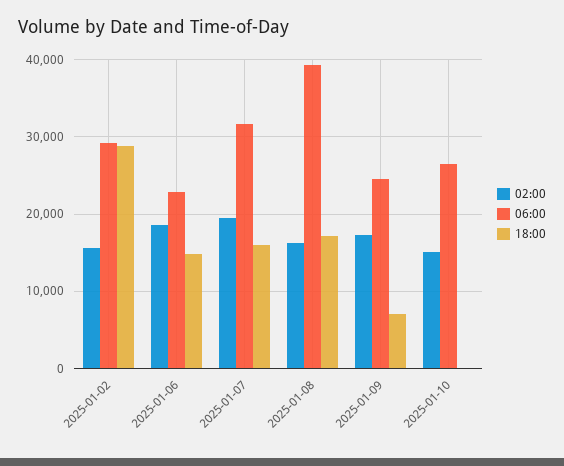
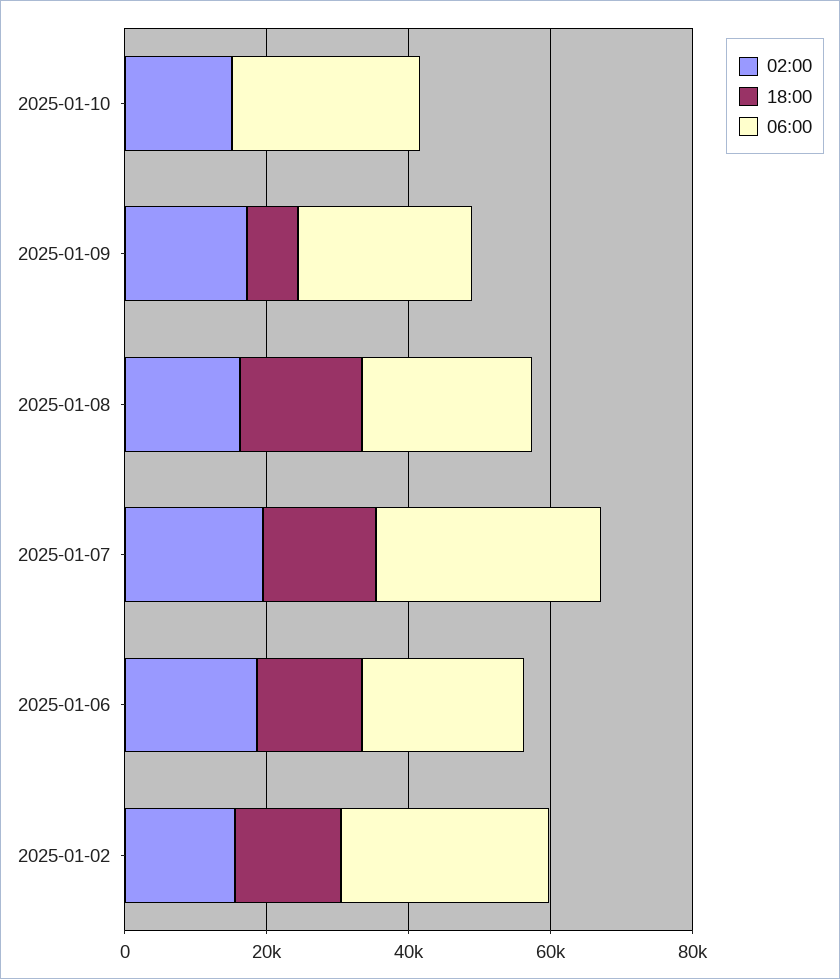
18:00, 2025-01-02: 29000 -> 15000
06:00, 2025-01-08: 39000 -> 25000

